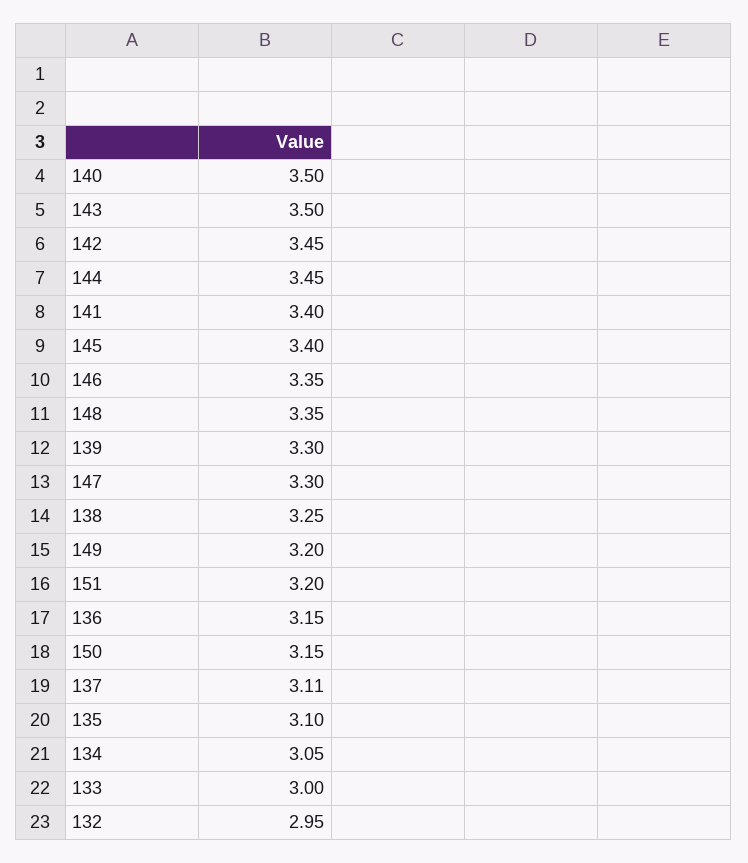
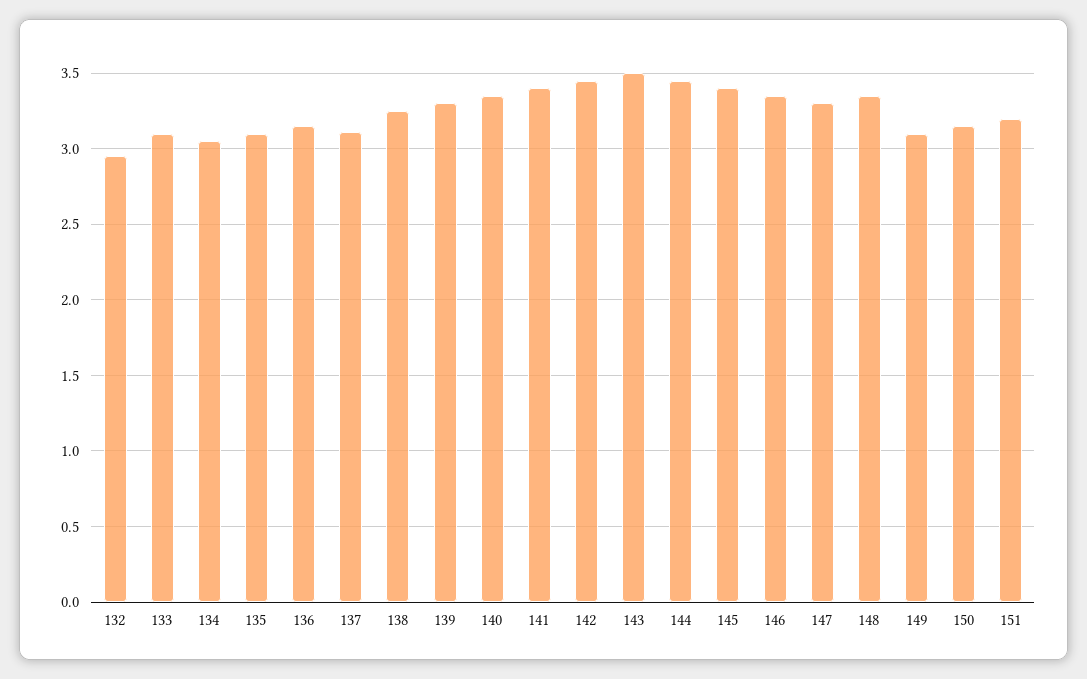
140: 3.5 -> 3.35
149: 3.2 -> 3.1
133: 3 -> 3.1

